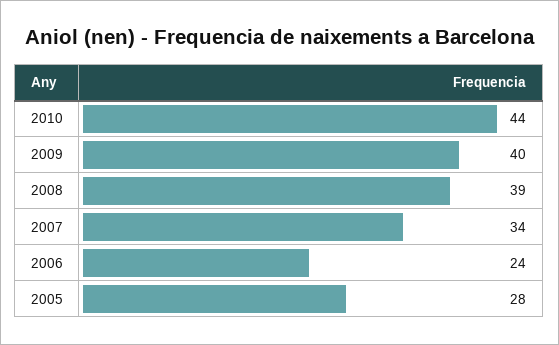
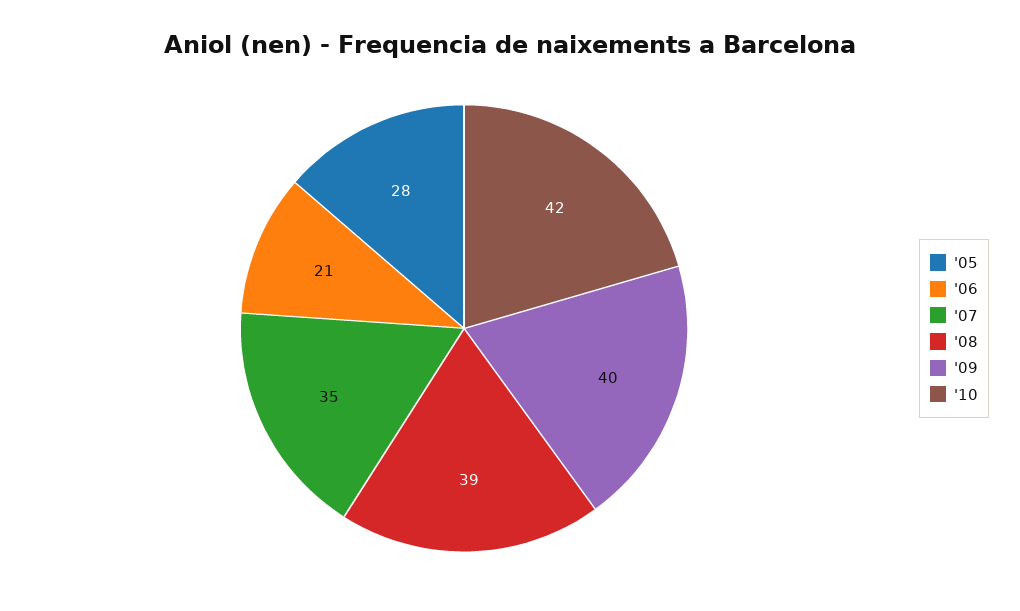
2010: 44 -> 42
2007: 34 -> 35
2006: 24 -> 21

